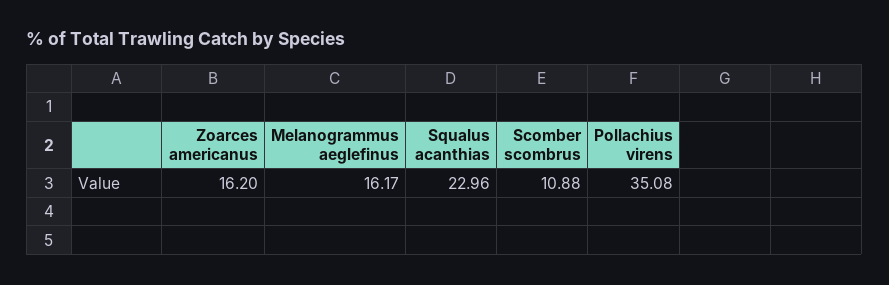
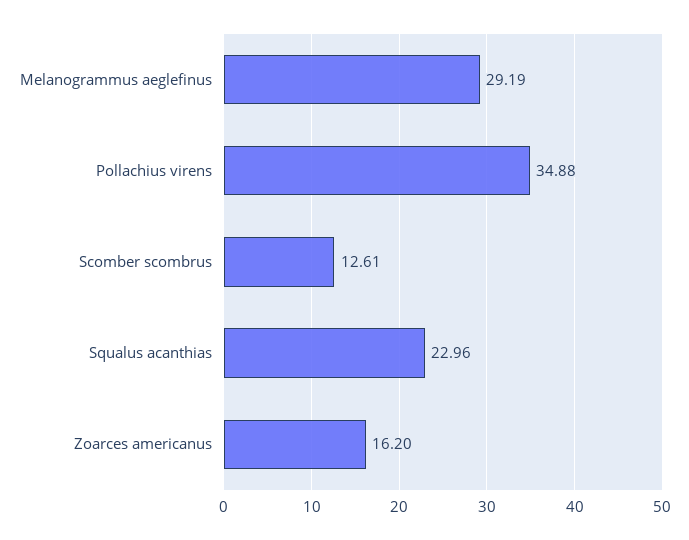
Melanogrammus aeglefinus: 16.17 -> 29.19
Scomber scombrus: 10.88 -> 12.61
Pollachius virens: 35.08 -> 34.88

